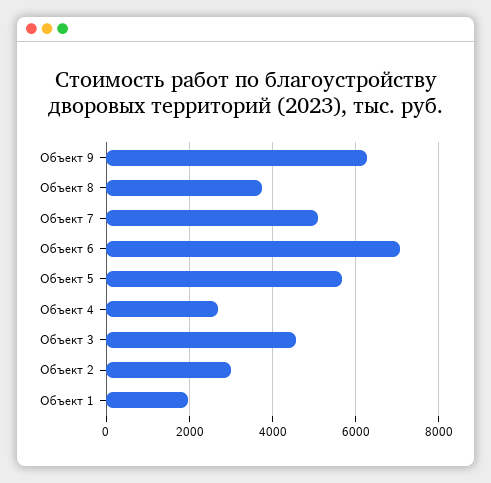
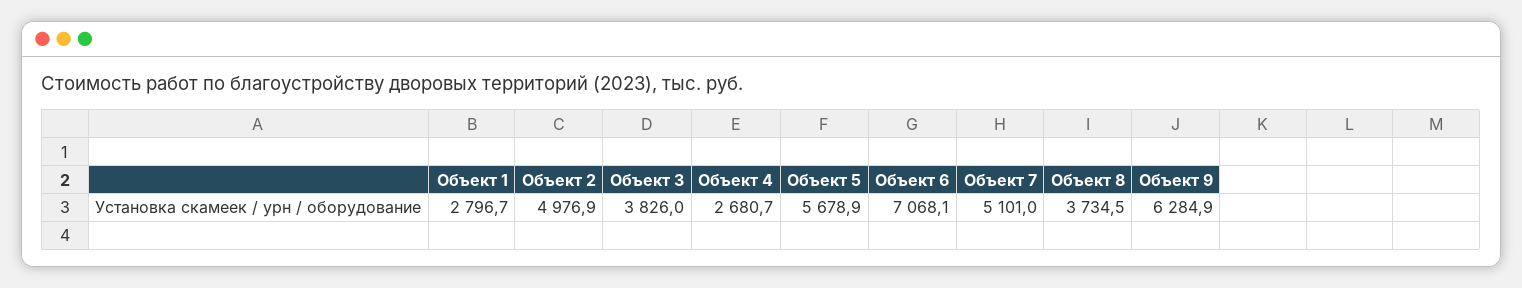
Объект 3: 4600 -> 3826
Объект 2: 3000 -> 4976.9
Объект 1: 2000 -> 2796.7

